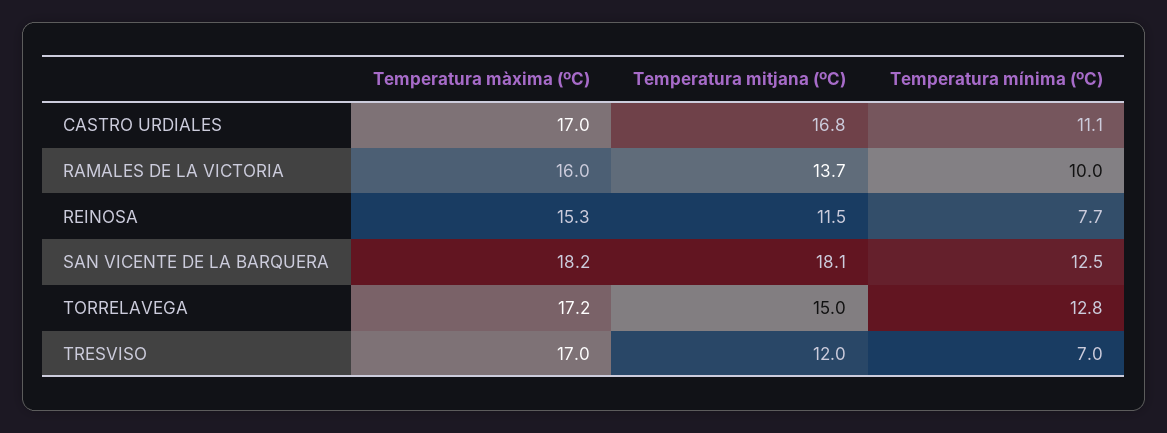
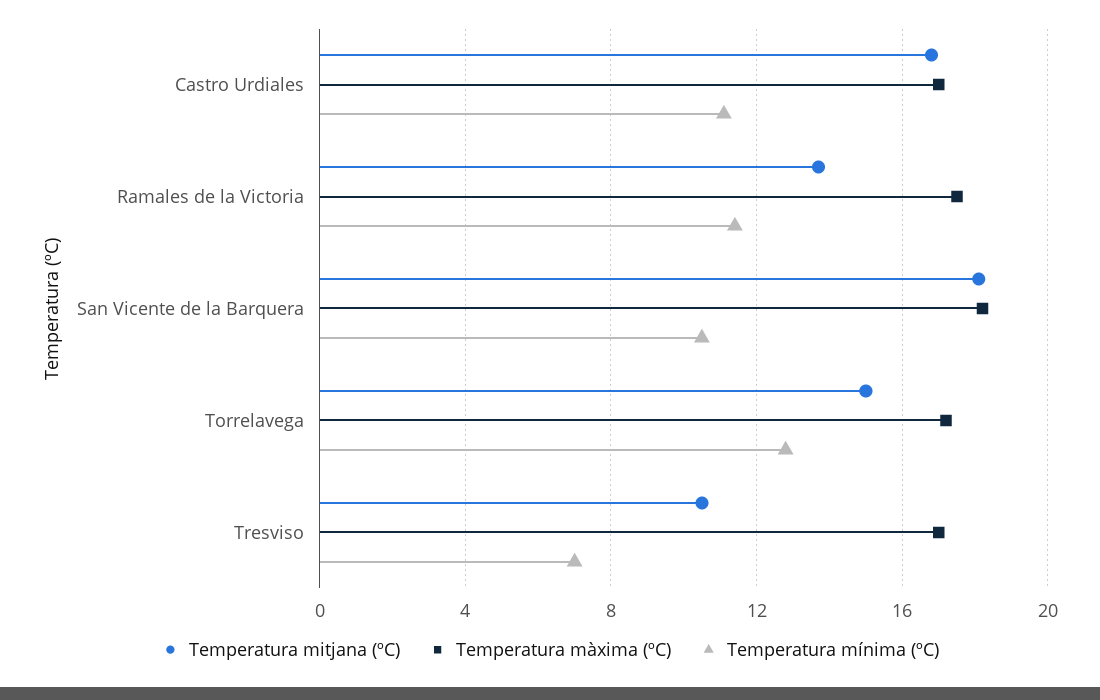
Temperatura màxima (ºC), RAMALES DE LA VICTORIA: 16 -> 17.5
Temperatura mínima (ºC), RAMALES DE LA VICTORIA: 10 -> 11.5
Temperatura màxima (ºC), REINOSA: 15.3 -> none
Temperatura mitjana (ºC), REINOSA: 11.5 -> none
Temperatura mínima (ºC), REINOSA: 7.7 -> none
Temperatura mínima (ºC), SAN VICENTE DE LA BARQUERA: 12.5 -> 10.5
Temperatura mitjana (ºC), TRESVISO: 12 -> 10.5

